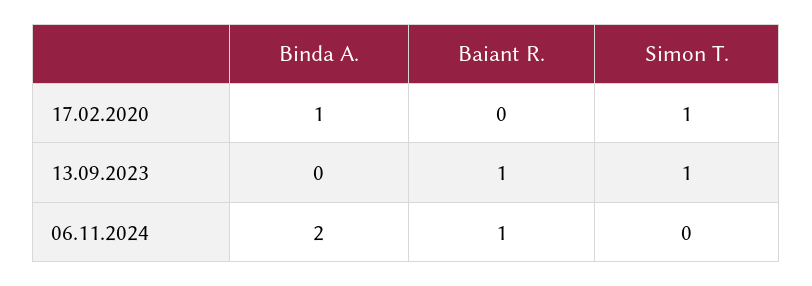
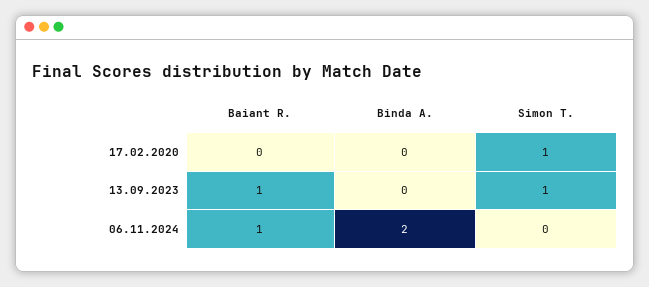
Binda A., 17.02.2020: 1 -> 0

